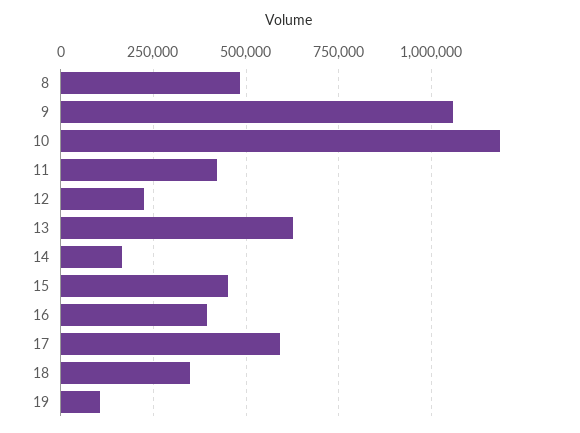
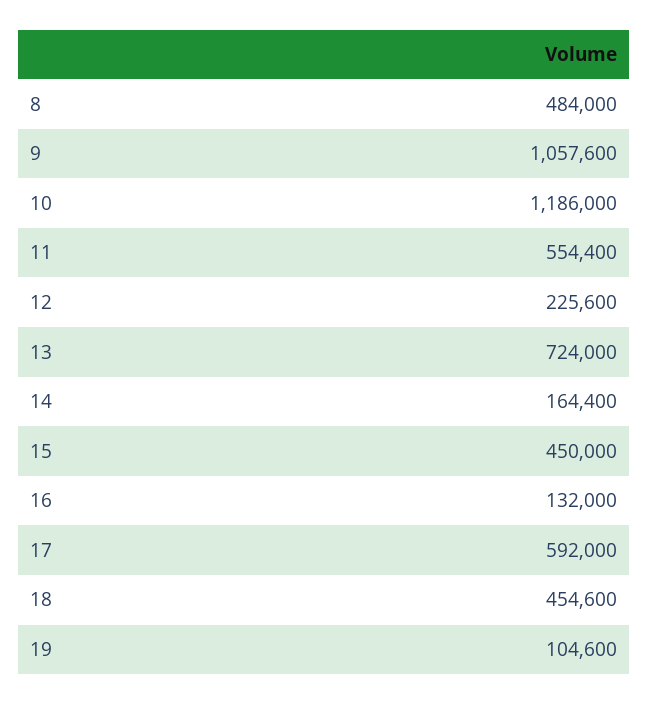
11: 425000 -> 554400
13: 625000 -> 724000
16: 400000 -> 132000
18: 350000 -> 454600

